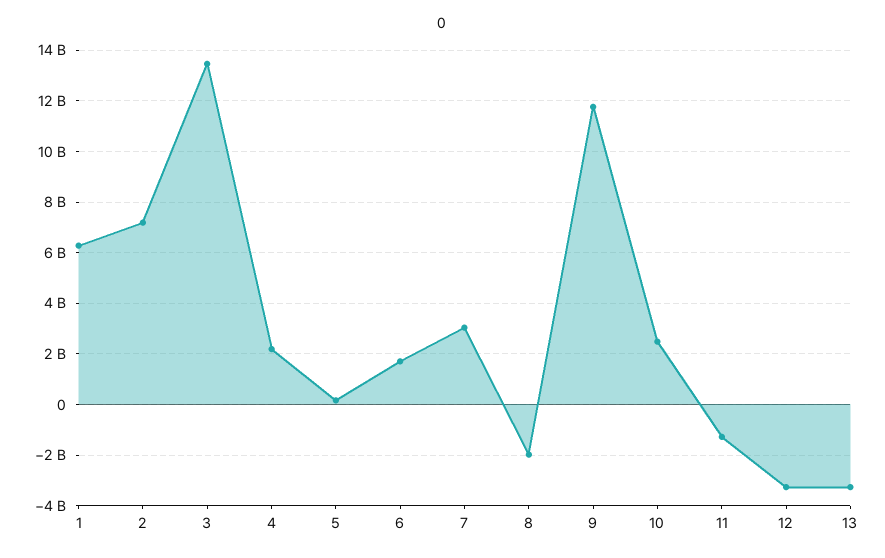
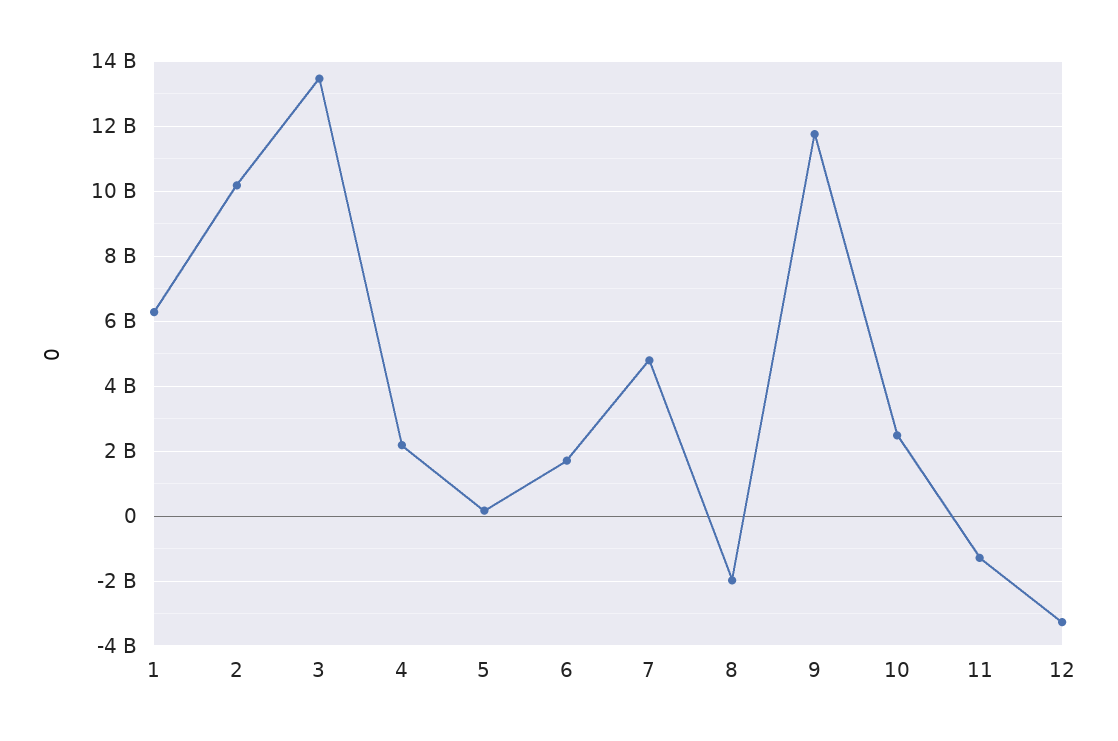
2: 7250000000 -> 10200000000
7: 3000000000 -> 4800000000
13: -3250000000 -> none

